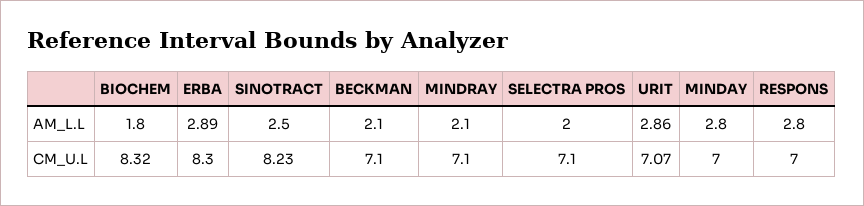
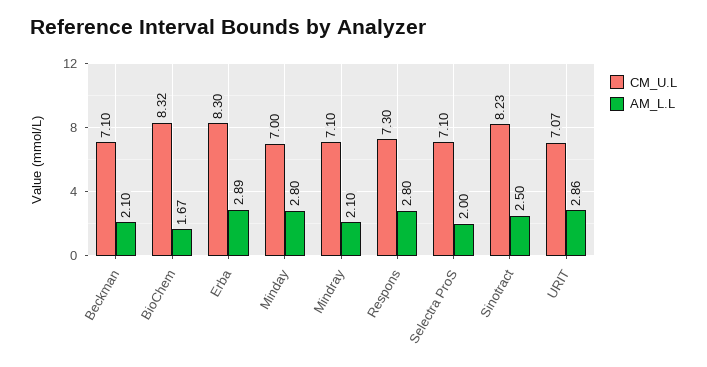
AM_L.L, BIOCHEM: 1.8 -> 1.67
CM_U.L, RESPONS: 7 -> 7.3

